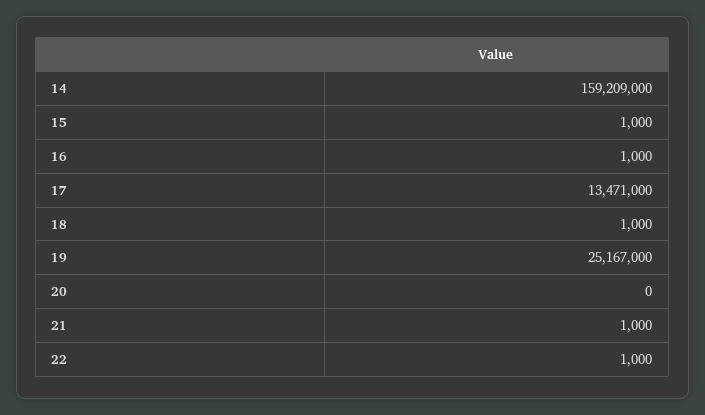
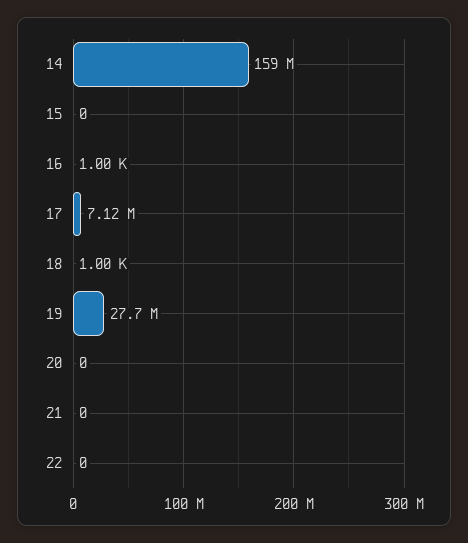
15: 1000 -> 0
17: 13471000 -> 7120000
19: 25167000 -> 27700000
21: 1000 -> 0
22: 1000 -> 0

